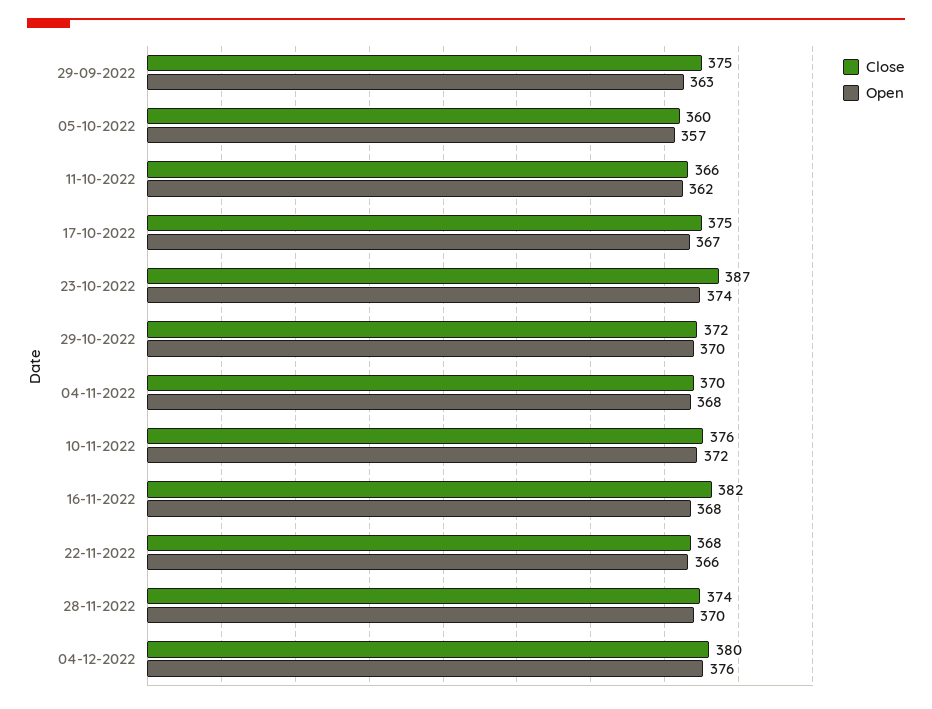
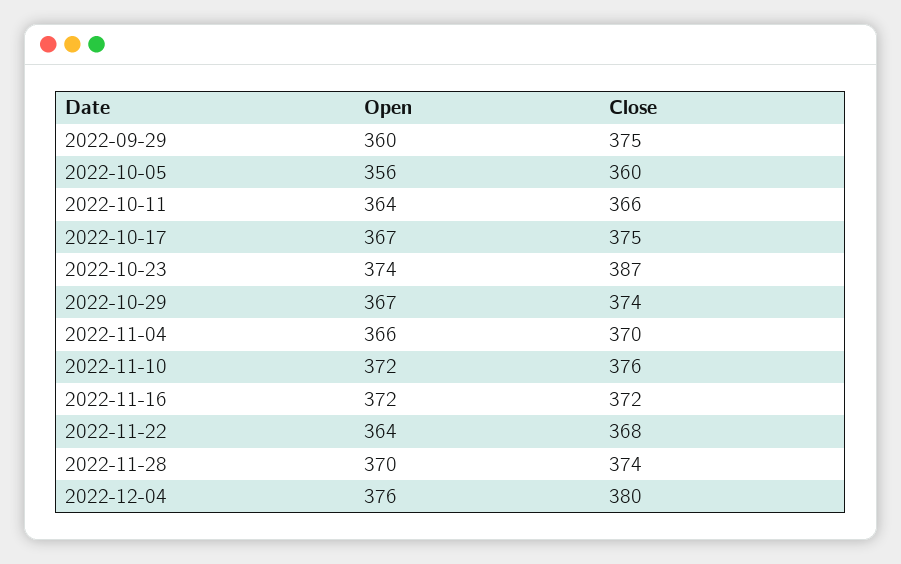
Open, 29-09-2022: 363 -> 360
Open, 05-10-2022: 357 -> 356
Open, 11-10-2022: 362 -> 364
Close, 29-10-2022: 372 -> 374
Open, 29-10-2022: 370 -> 367
Open, 04-11-2022: 368 -> 366
Close, 16-11-2022: 382 -> 372
Open, 16-11-2022: 368 -> 372
Open, 22-11-2022: 366 -> 364

